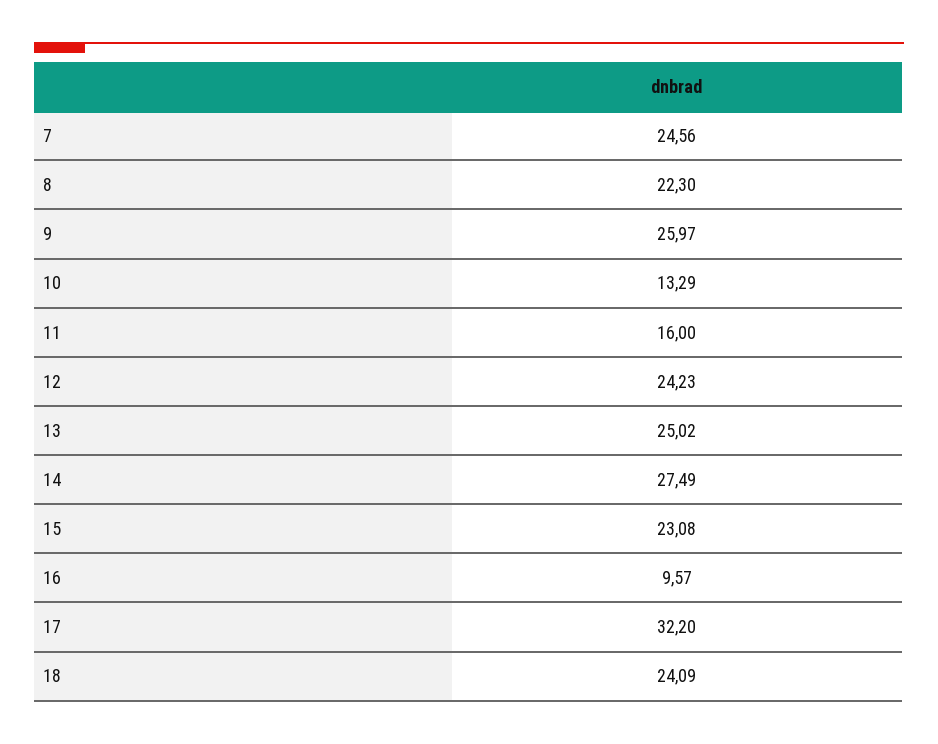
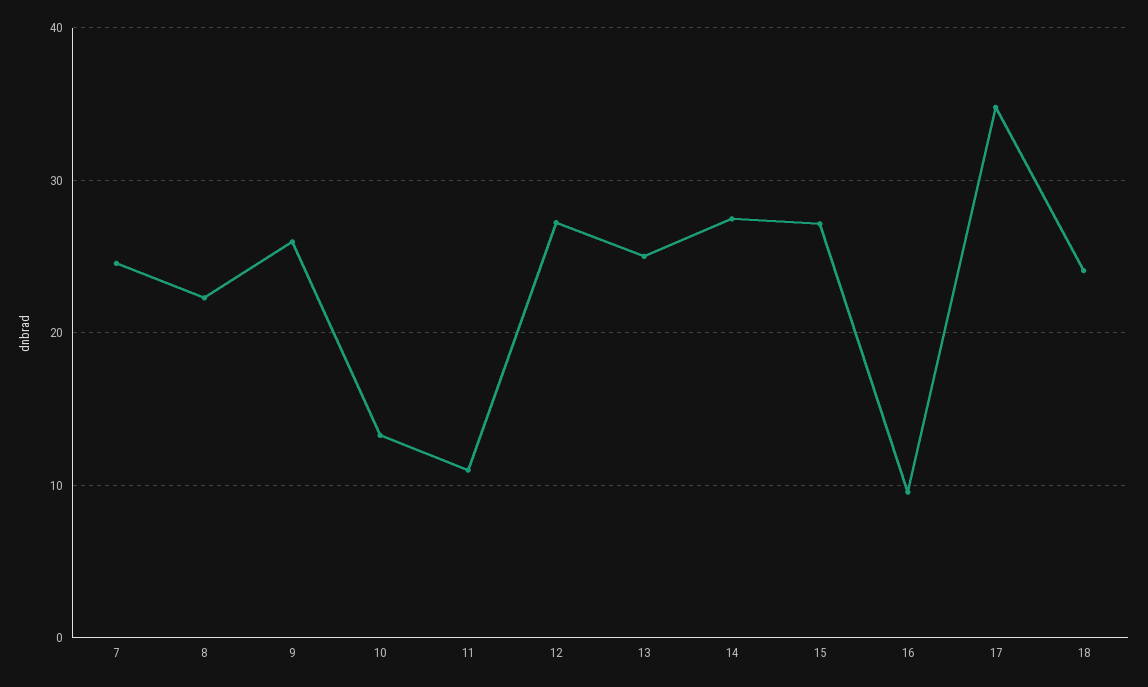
11: 16 -> 11
12: 24.23 -> 27
15: 23.08 -> 27
17: 32.2 -> 35

